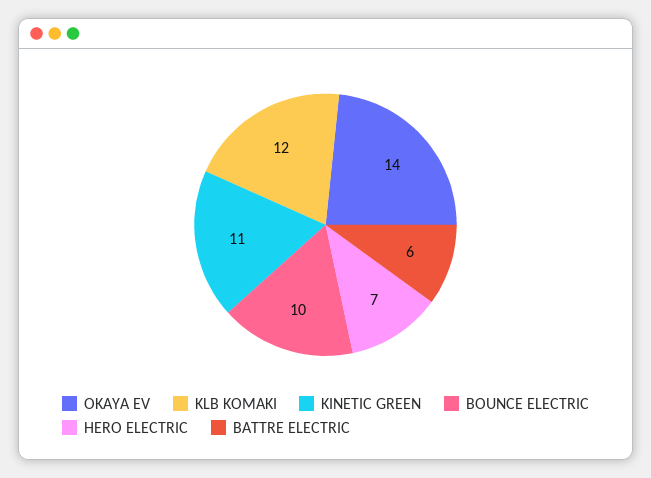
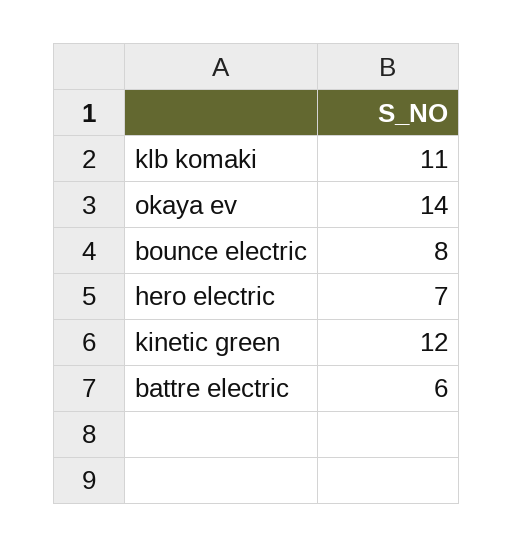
KLB KOMAKI: 12 -> 11
KINETIC GREEN: 11 -> 12
BOUNCE ELECTRIC: 10 -> 8

